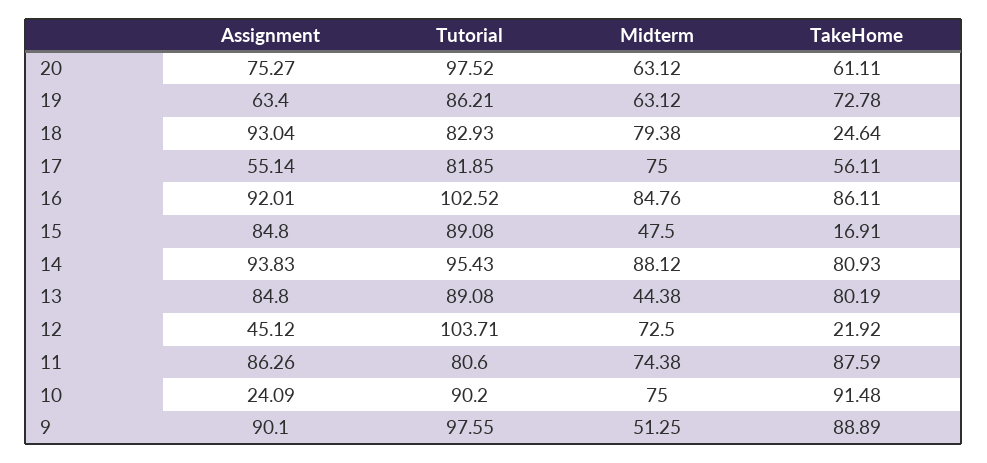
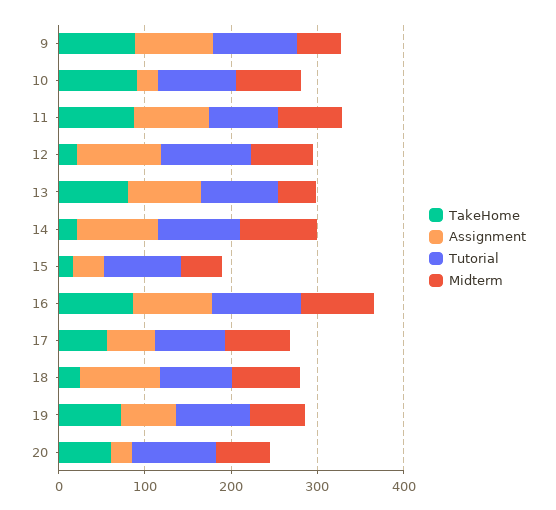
Assignment, 20: 75.27 -> 20
Assignment, 15: 84.8 -> 40
TakeHome, 14: 80.93 -> 20
Assignment, 12: 45.12 -> 100

